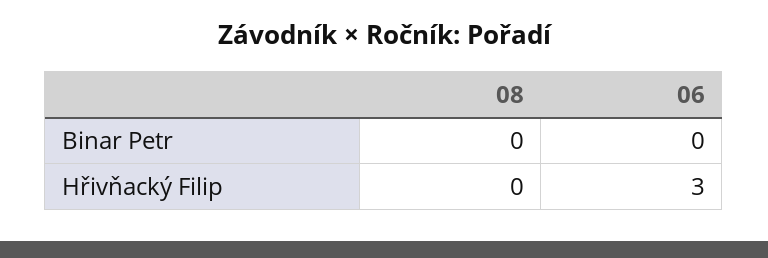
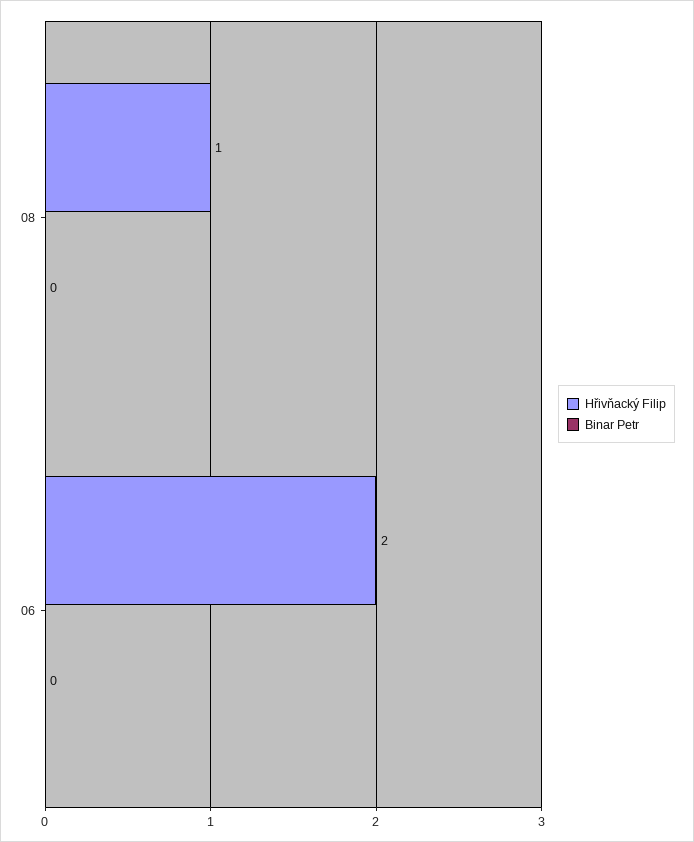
Hřivňacký Filip, 08: 0 -> 1
Hřivňacký Filip, 06: 3 -> 2

